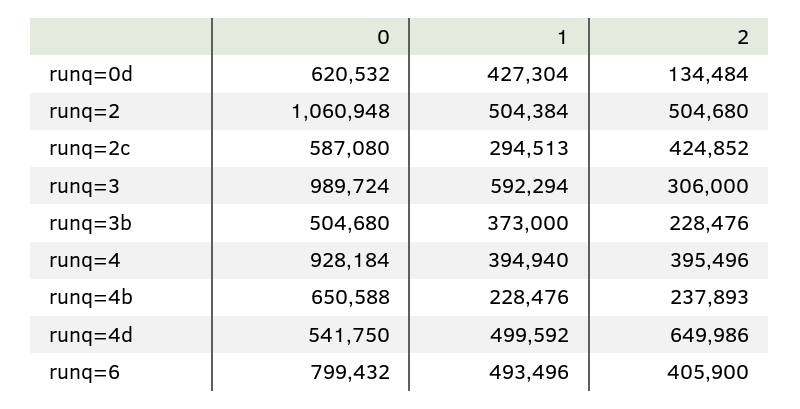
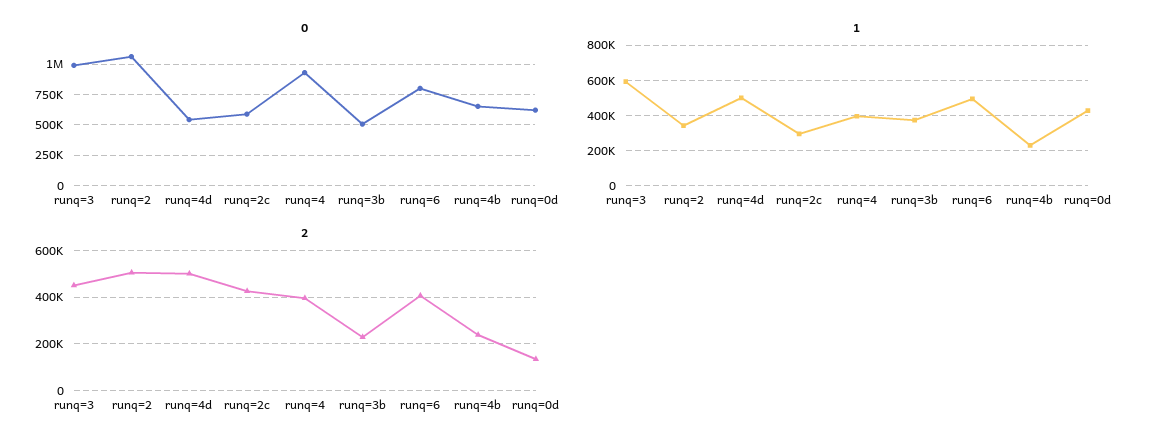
1, runq=2: 504384 -> 350000
2, runq=3: 306000 -> 450000
2, runq=4d: 649986 -> 500000

